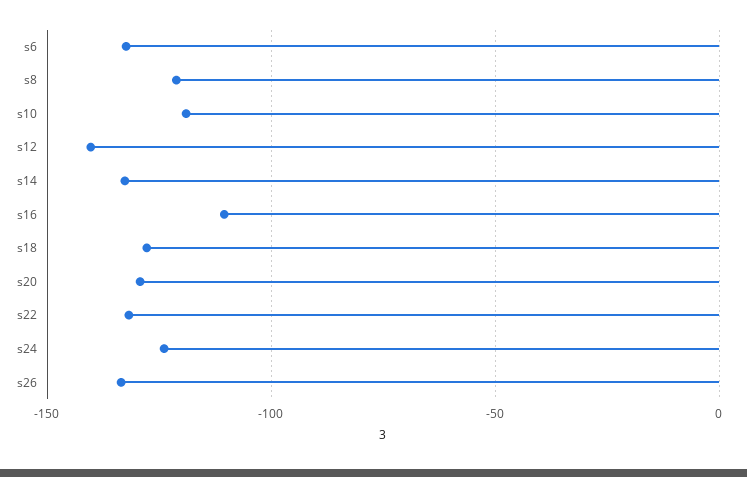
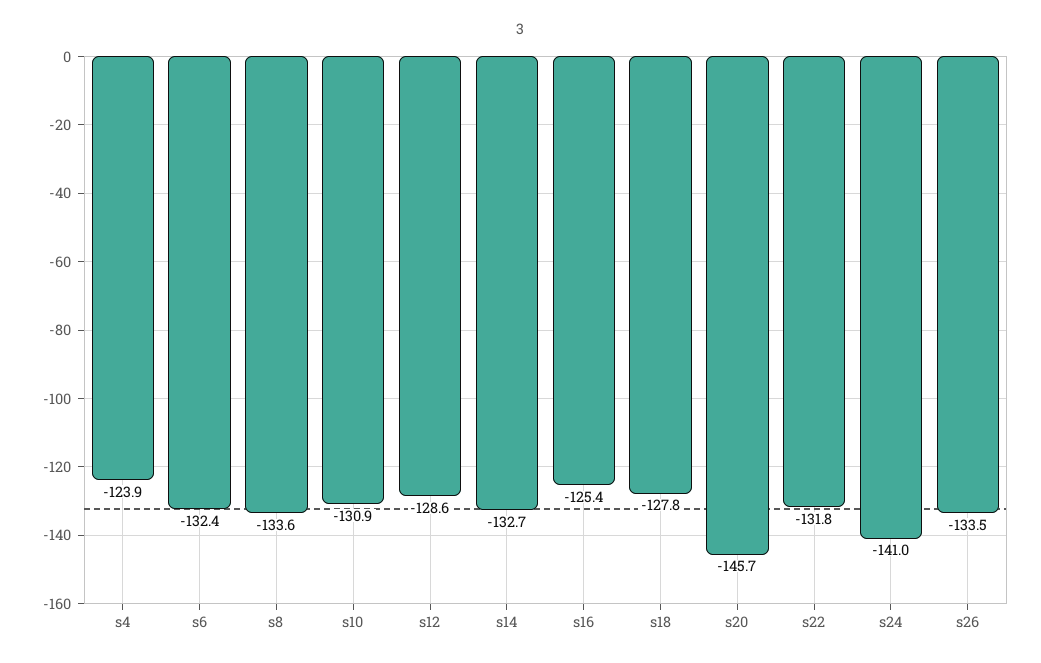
s8: -120 -> -133.6
s10: -120 -> -130.9
s12: -140 -> -128.6
s16: -110 -> -125.4
s20: -130 -> -145.7
s24: -125 -> -141
s4: none -> -123.9

